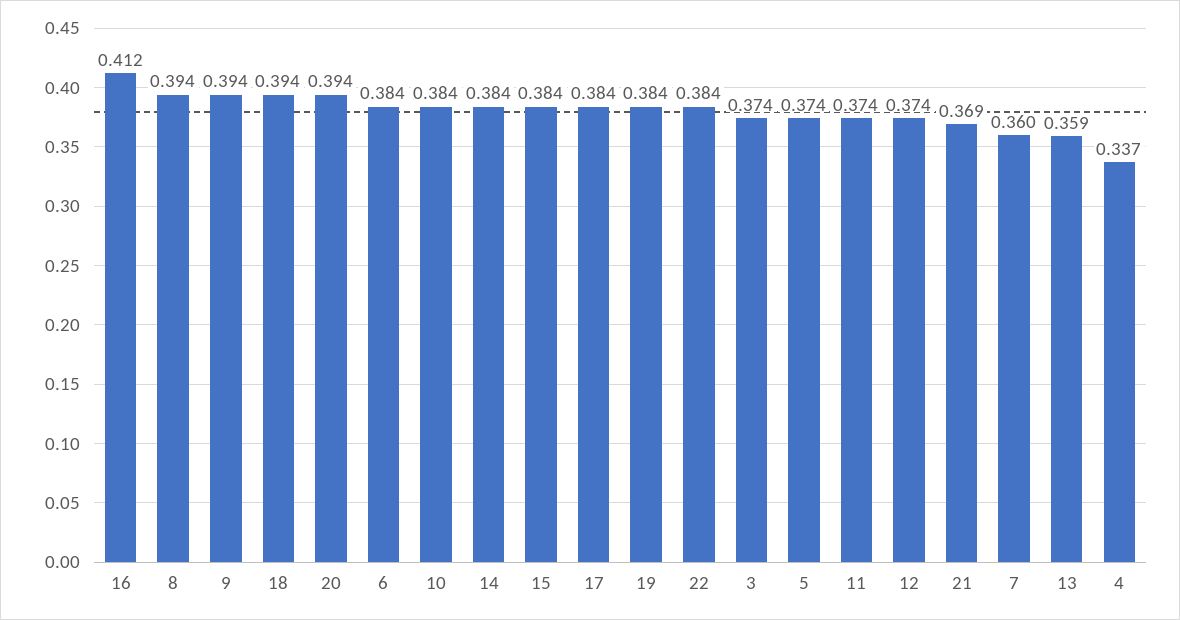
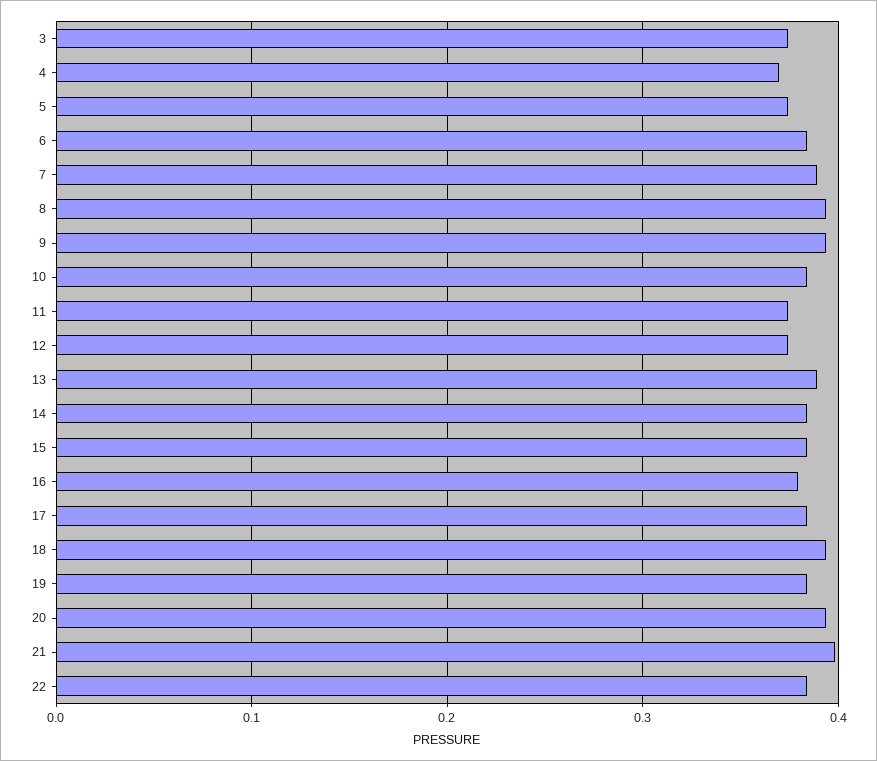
16: 0.412 -> 0.38
21: 0.369 -> 0.4
7: 0.36 -> 0.39
13: 0.359 -> 0.39
4: 0.337 -> 0.37

